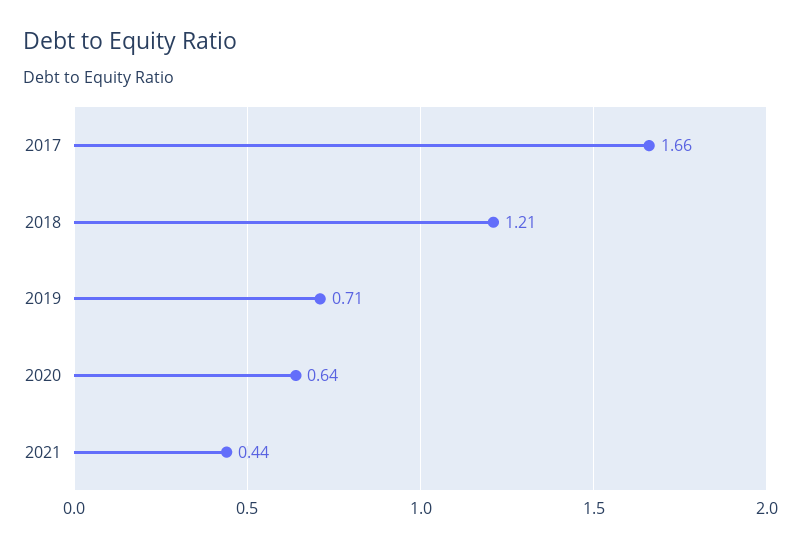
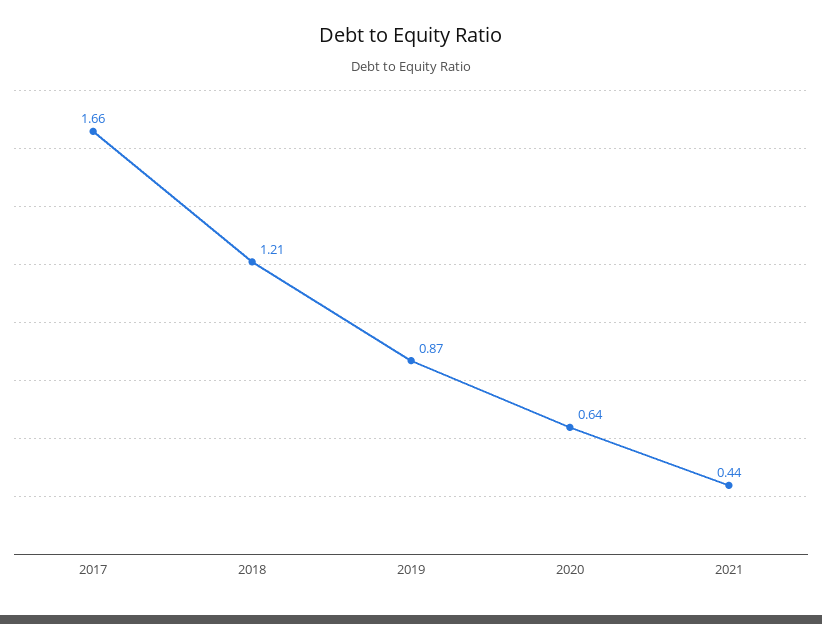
2019: 0.71 -> 0.87

